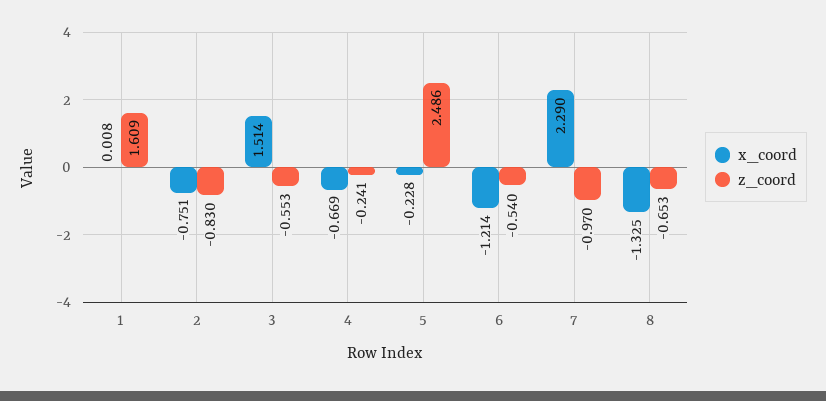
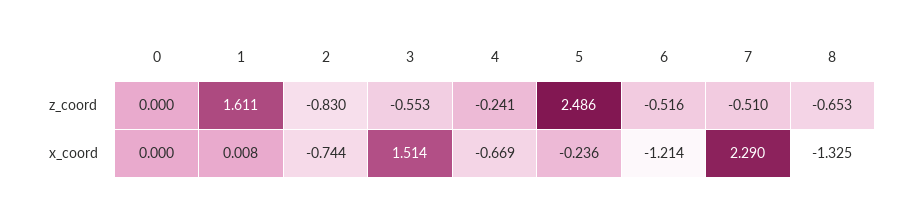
z_coord, 1: 1.609 -> 1.611
x_coord, 2: -0.751 -> -0.744
x_coord, 5: -0.228 -> -0.236
z_coord, 6: -0.54 -> -0.516
z_coord, 7: -0.97 -> -0.51
z_coord, 0: none -> 0
x_coord, 0: none -> 0

